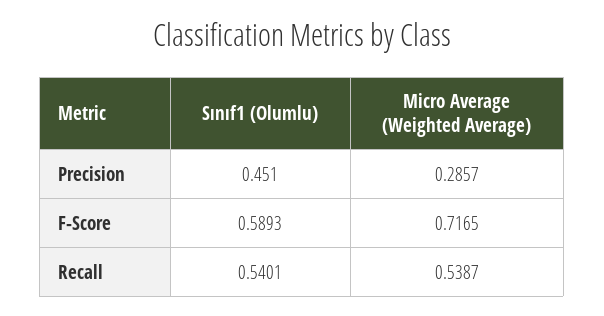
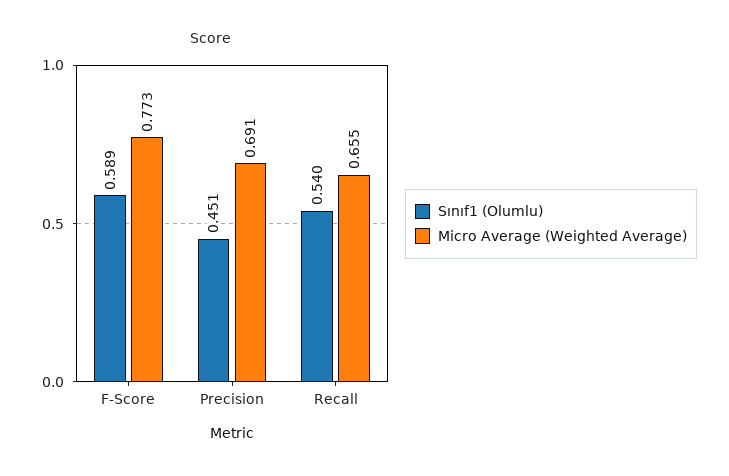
Micro Average (Weighted Average), Precision: 0.2857 -> 0.691
Micro Average (Weighted Average), F-Score: 0.7165 -> 0.773
Micro Average (Weighted Average), Recall: 0.5387 -> 0.655

